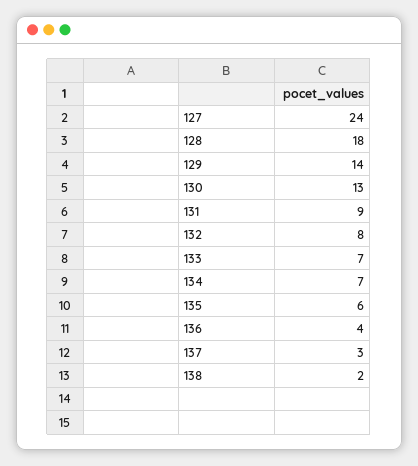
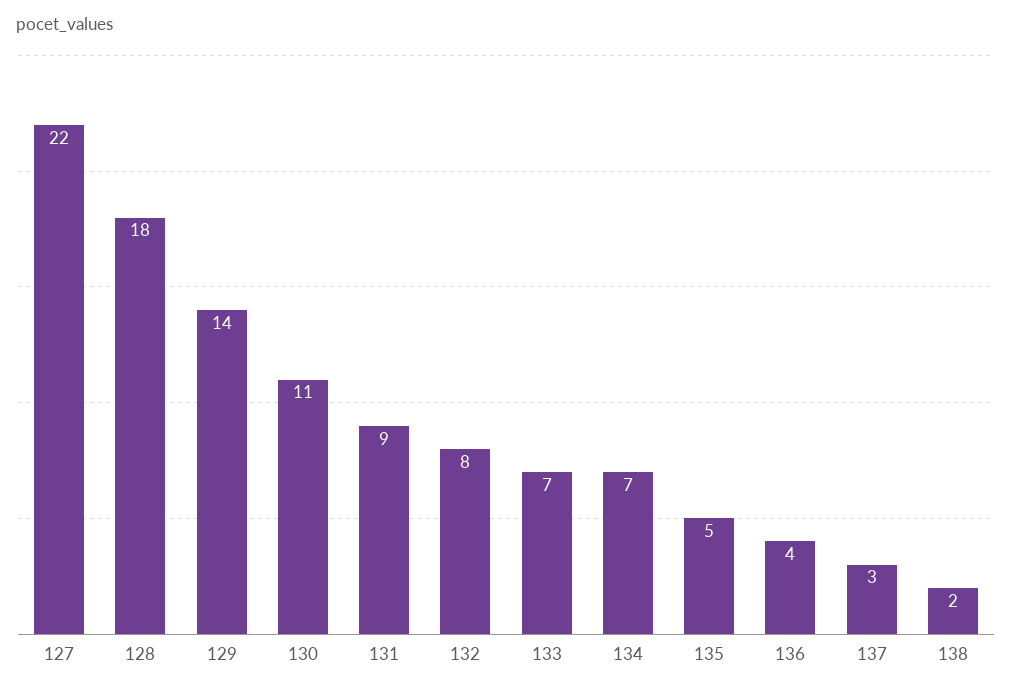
127: 24 -> 22
130: 13 -> 11
135: 6 -> 5

